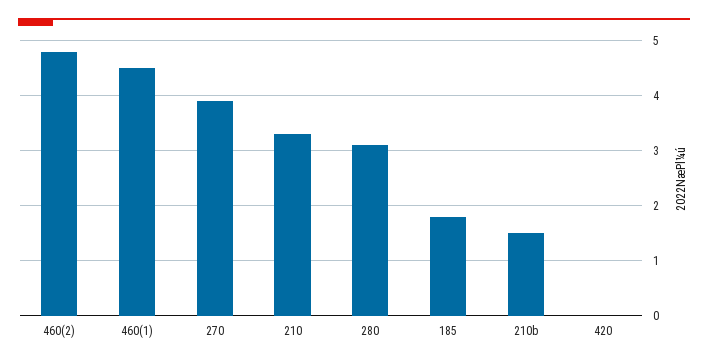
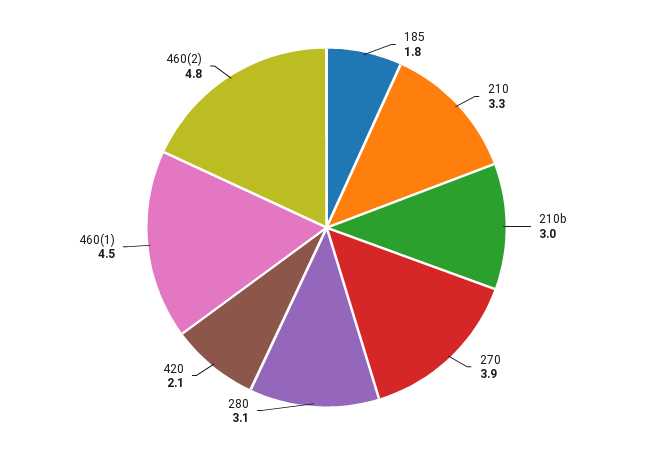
210b: 1.5 -> 3
420: 0 -> 2.1

